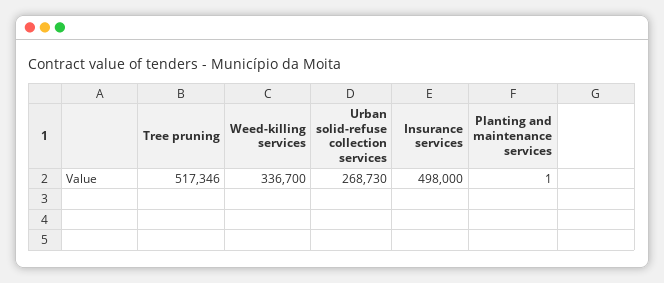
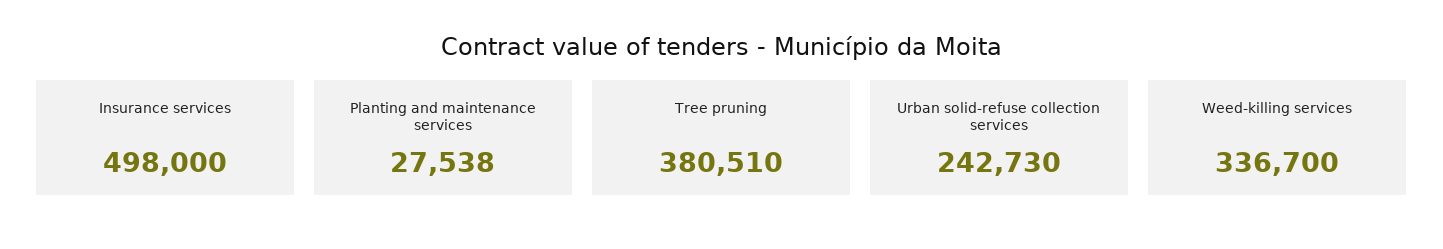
Tree pruning: 517346 -> 380510
Urban solid-refuse collection services: 268730 -> 242730
Planting and maintenance services: 1 -> 27538

